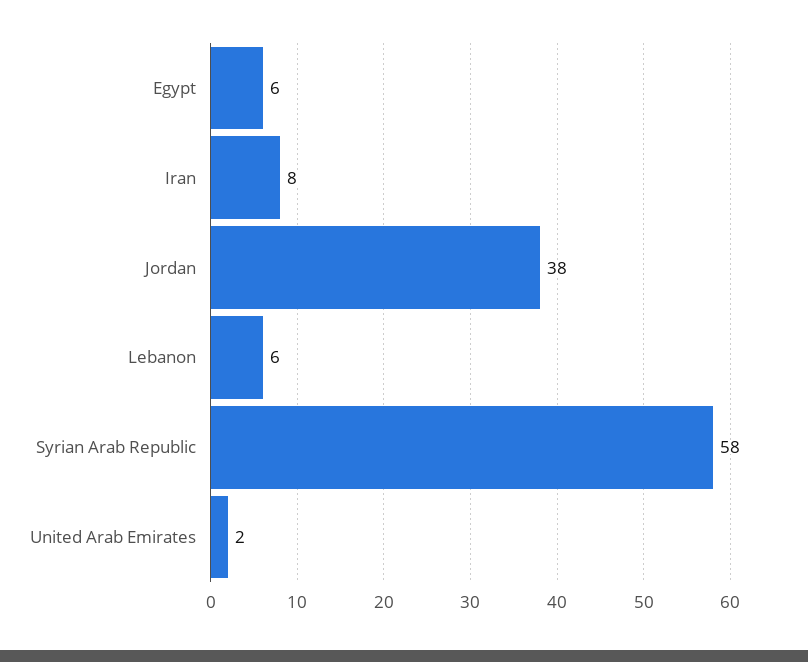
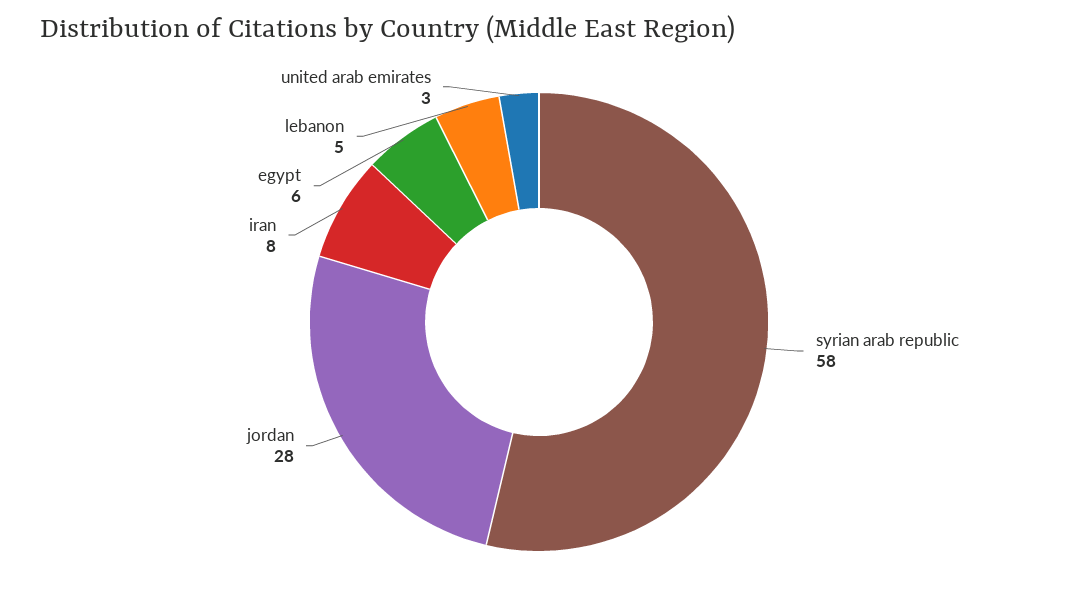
Jordan: 38 -> 28
Lebanon: 6 -> 5
United Arab Emirates: 2 -> 3

